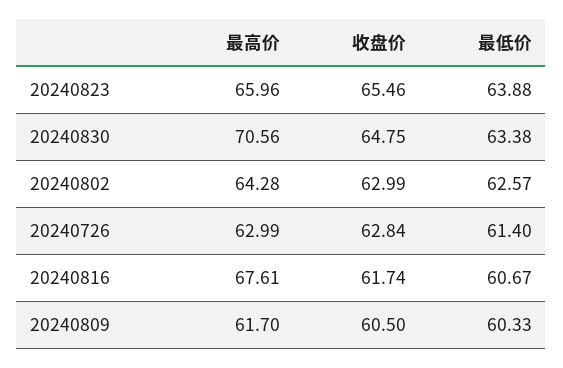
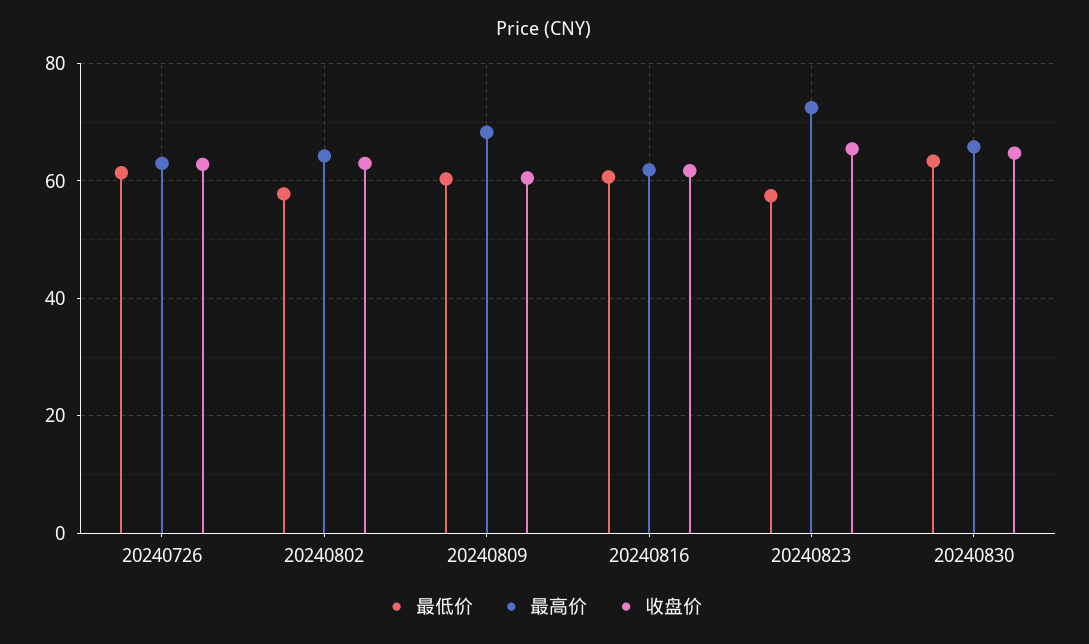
最高价, 20240823: 65.96 -> 72
最低价, 20240823: 63.88 -> 58
最高价, 20240830: 70.56 -> 66
最低价, 20240802: 62.57 -> 58
最高价, 20240816: 67.61 -> 62
最高价, 20240809: 61.7 -> 68

